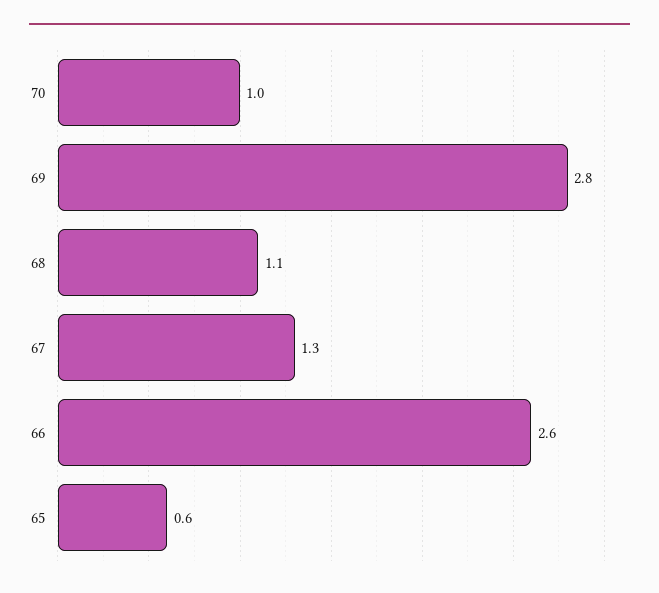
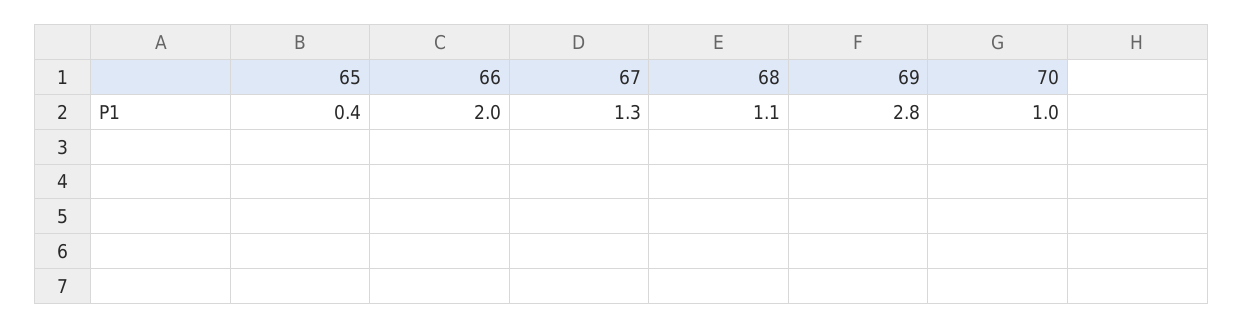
66: 2.6 -> 2
65: 0.6 -> 0.4

